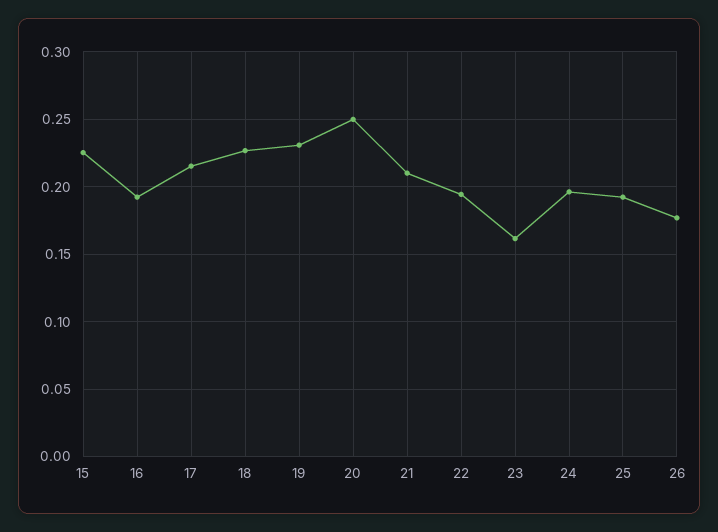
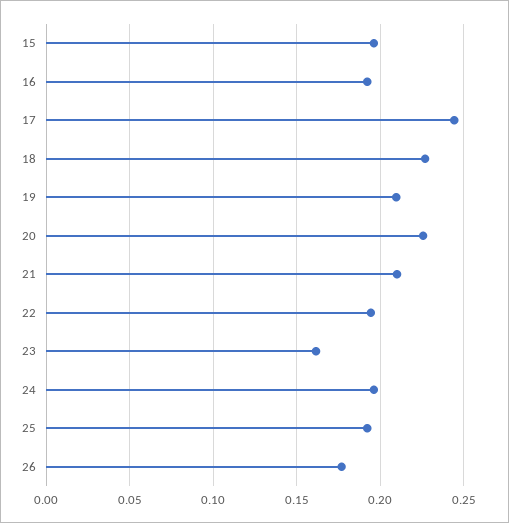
15: 0.225 -> 0.195
17: 0.215 -> 0.245
19: 0.23 -> 0.21
20: 0.25 -> 0.225

